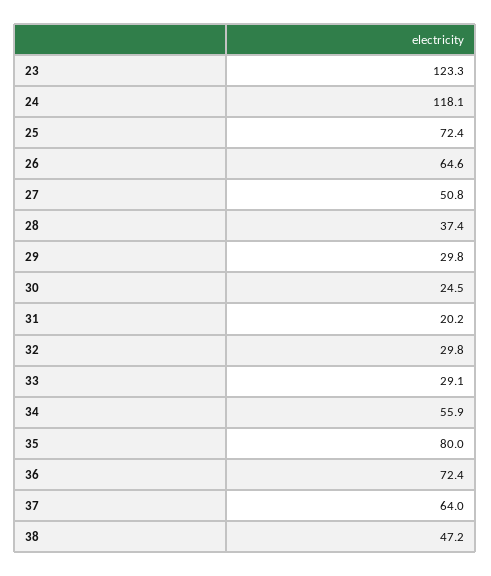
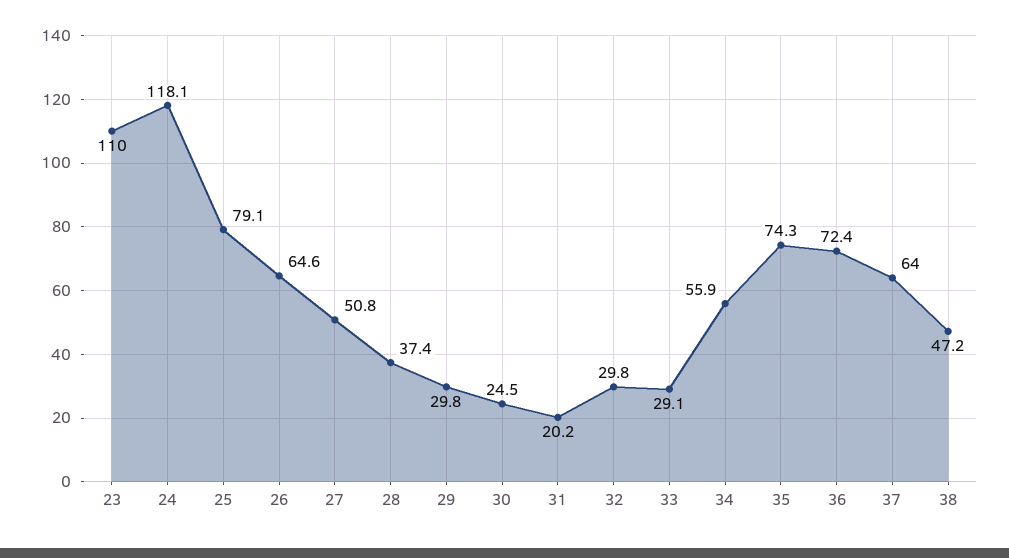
23: 123.3 -> 110
25: 72.4 -> 79.1
35: 80 -> 74.3

